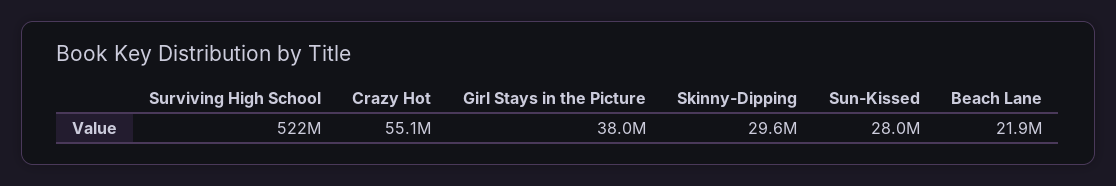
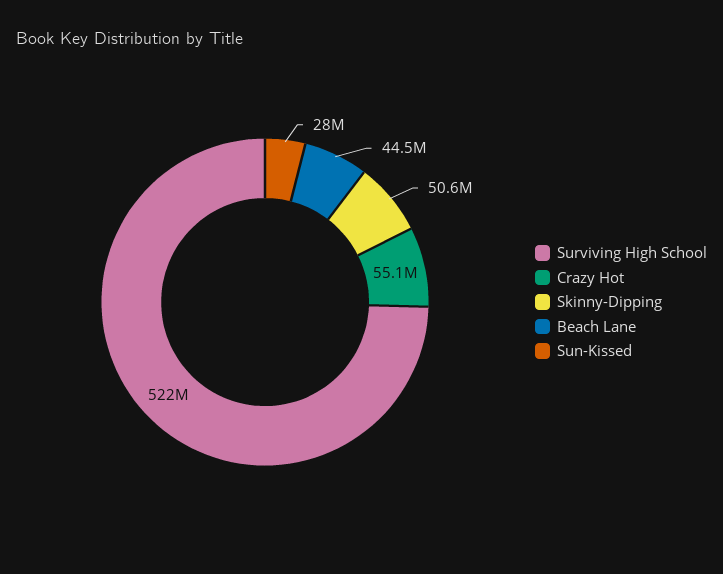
Girl Stays in the Picture: 38000000 -> none
Skinny-Dipping: 29600000 -> 50600000
Beach Lane: 21900000 -> 44500000

